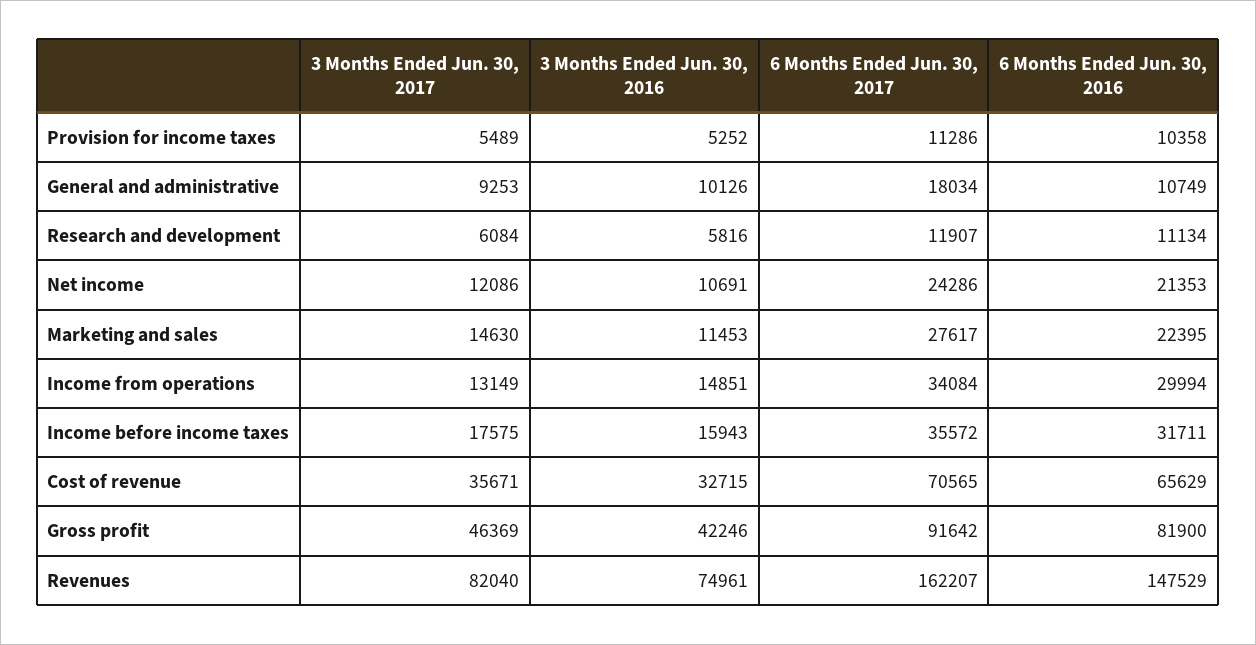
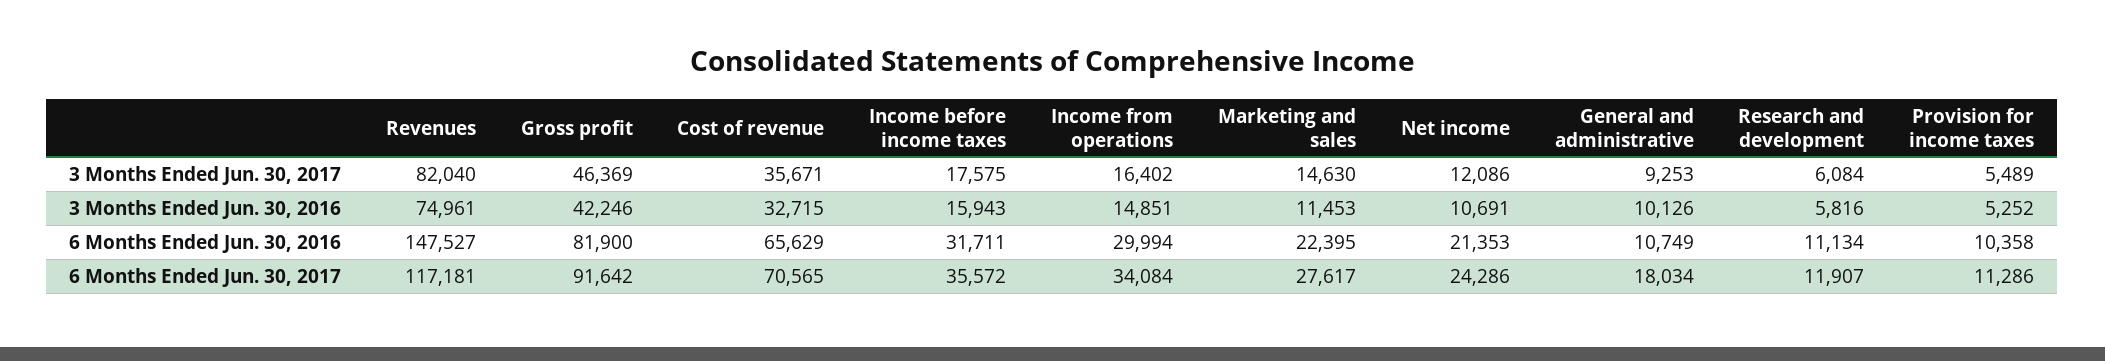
3 Months Ended Jun. 30, 2017, Income from operations: 13149 -> 16402
6 Months Ended Jun. 30, 2017, Revenues: 162207 -> 117181
6 Months Ended Jun. 30, 2016, Revenues: 147529 -> 147527

